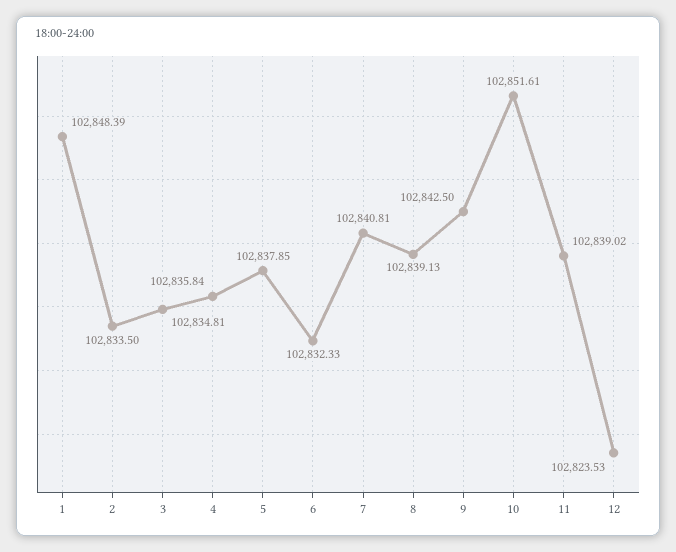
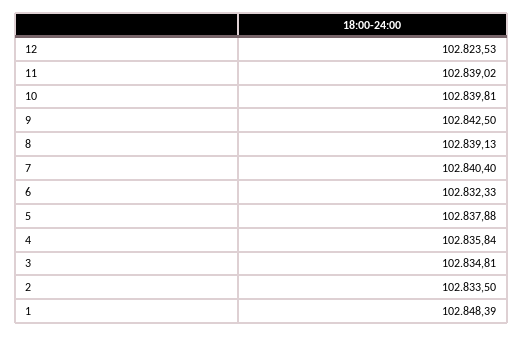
5: 102837.85 -> 102837.88
7: 102840.81 -> 102840.4
10: 102851.61 -> 102839.81

